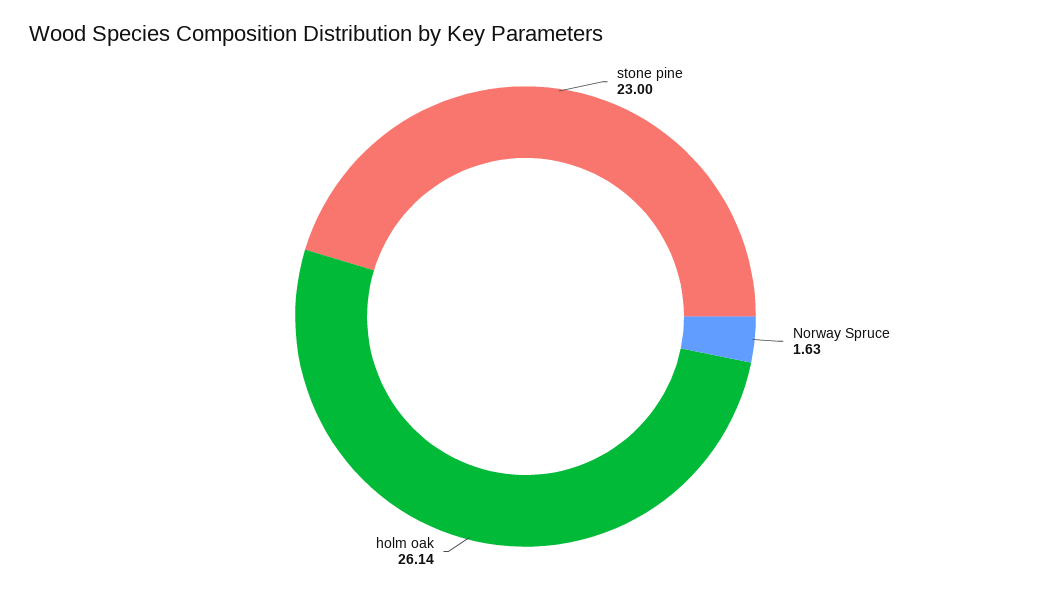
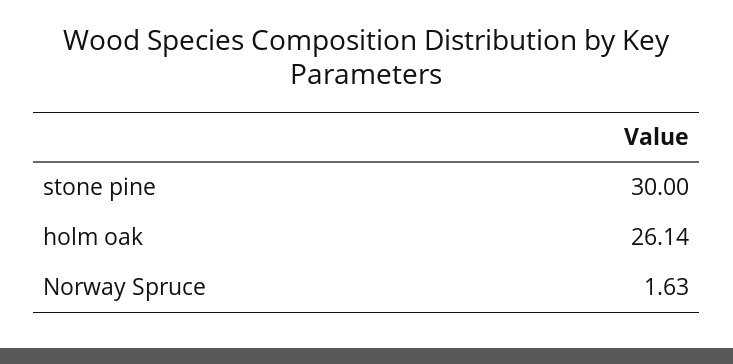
stone pine: 23 -> 30

